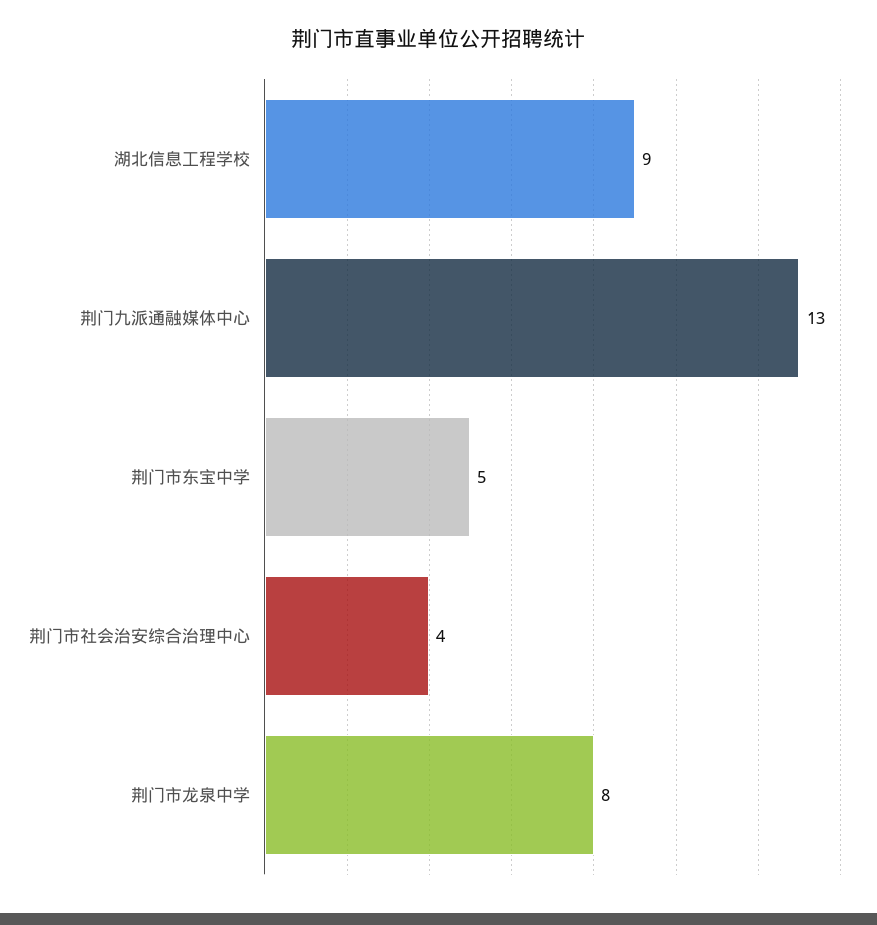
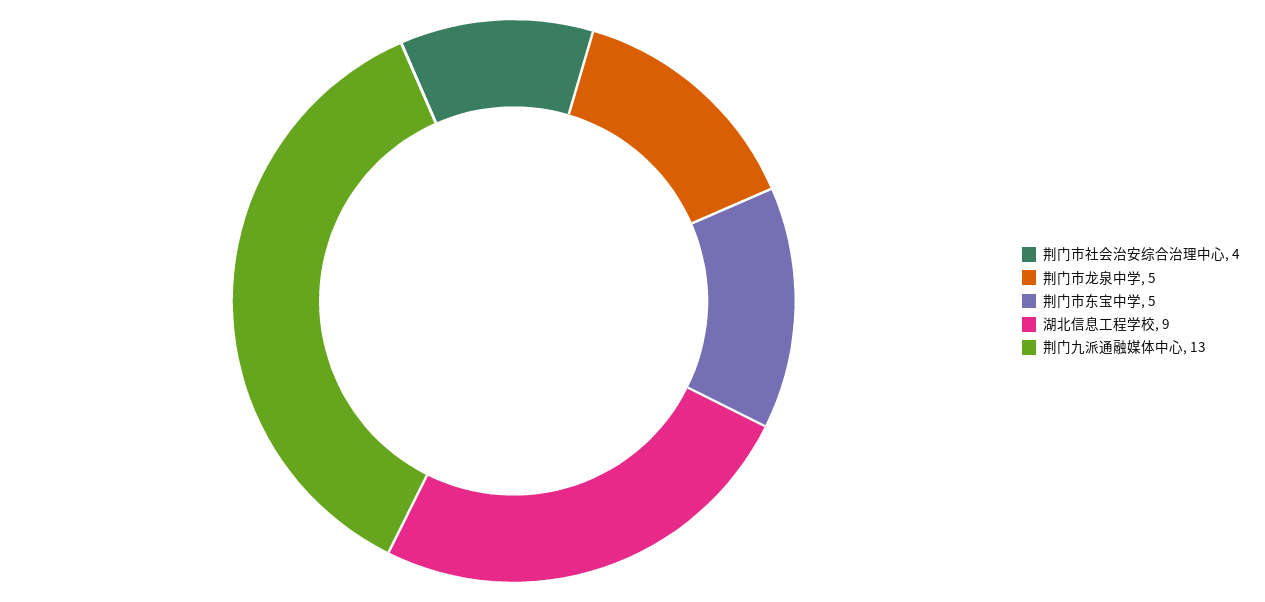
荆门市龙泉中学: 8 -> 5

